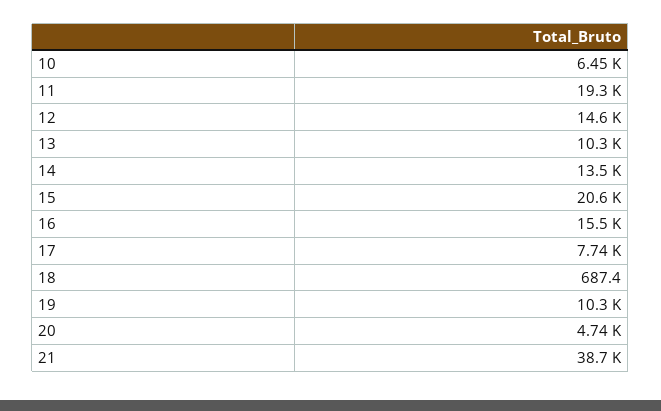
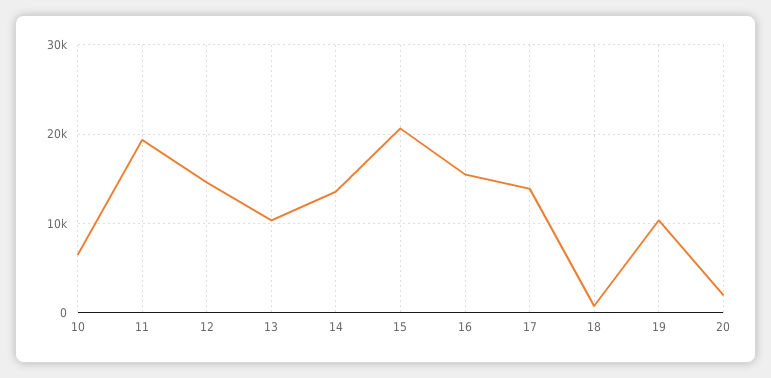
17: 7740 -> 14000
20: 4740 -> 2000
21: 38700 -> none

